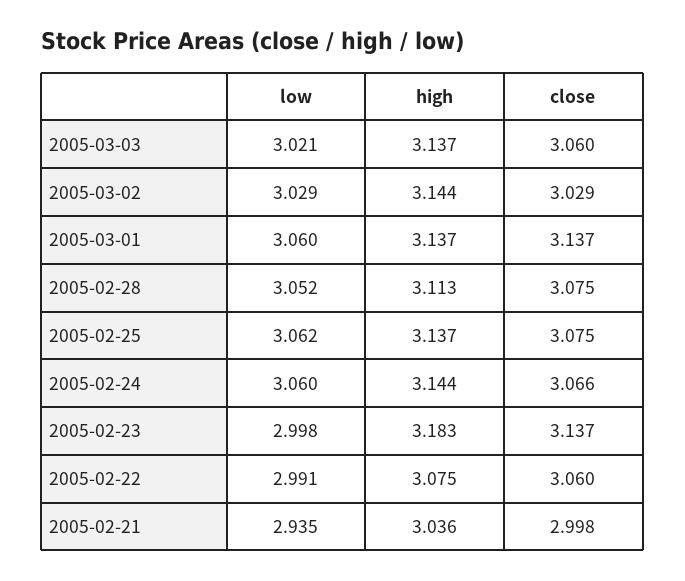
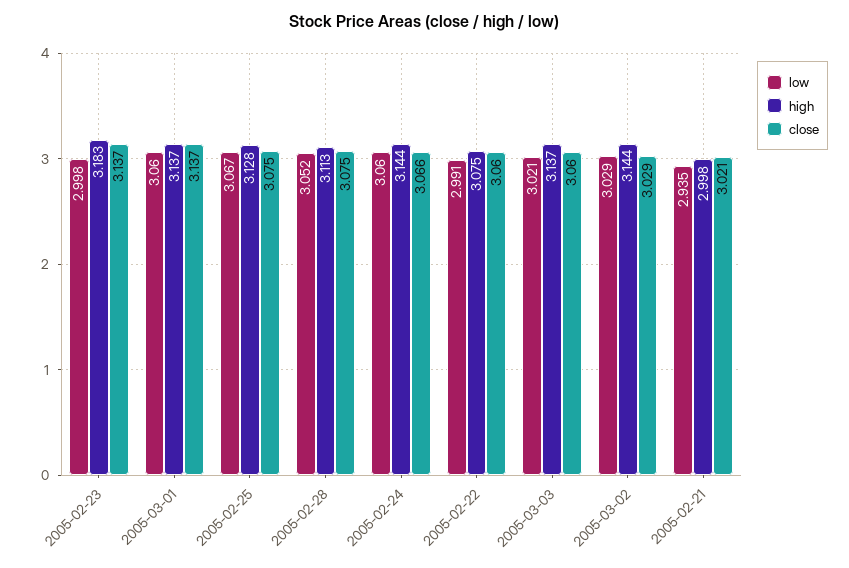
low, 2005-02-25: 3.062 -> 3.067
high, 2005-02-25: 3.137 -> 3.128
high, 2005-02-21: 3.036 -> 2.998
close, 2005-02-21: 2.998 -> 3.021

